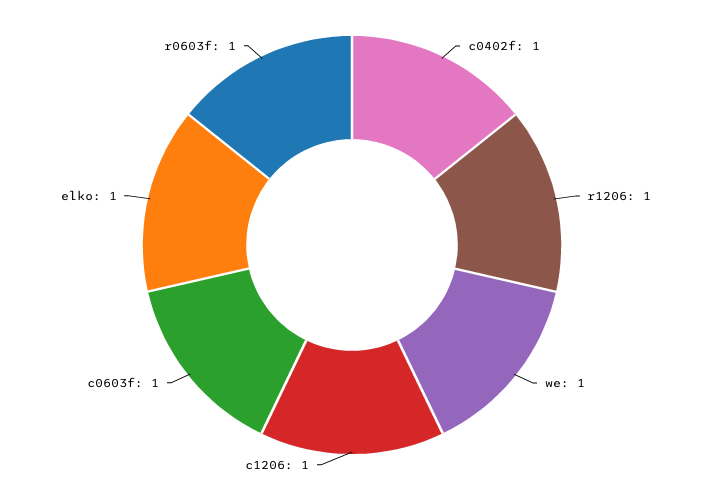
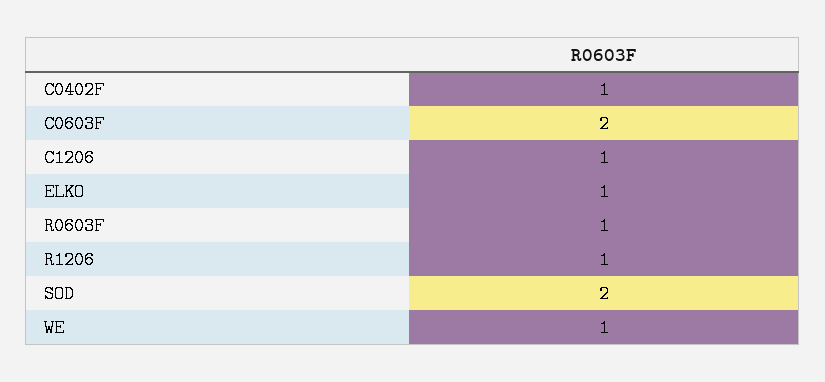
c0603f: 1 -> 2
SOD: none -> 2

